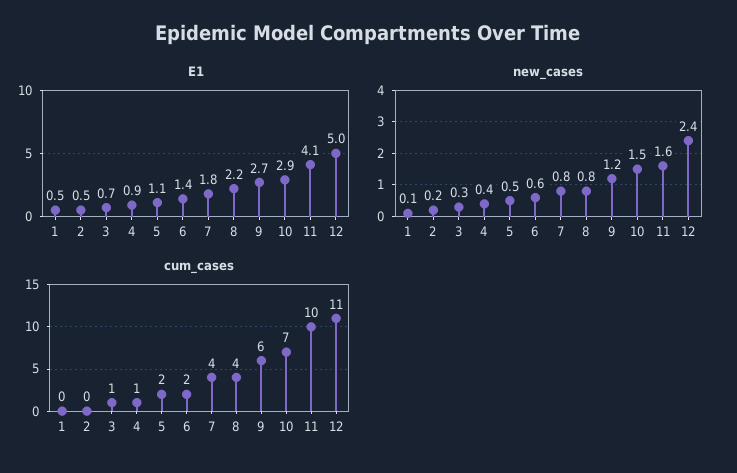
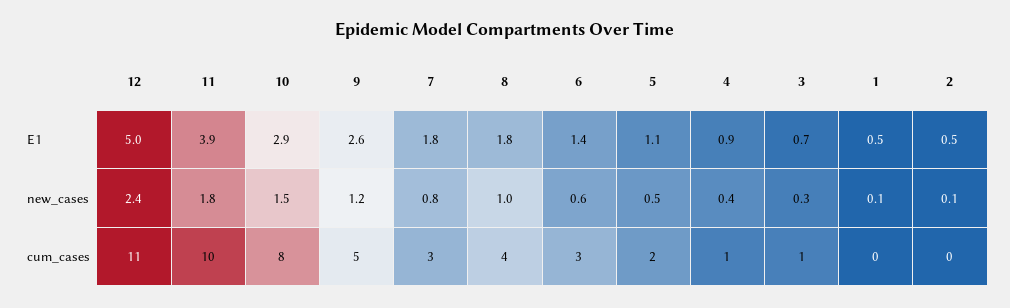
E1, 8: 2.2 -> 1.8
E1, 9: 2.7 -> 2.6
E1, 11: 4.1 -> 3.9
new_cases, 2: 0.2 -> 0.1
new_cases, 8: 0.8 -> 1
new_cases, 11: 1.6 -> 1.8
cum_cases, 6: 2 -> 3
cum_cases, 7: 4 -> 3
cum_cases, 9: 6 -> 5
cum_cases, 10: 7 -> 8

